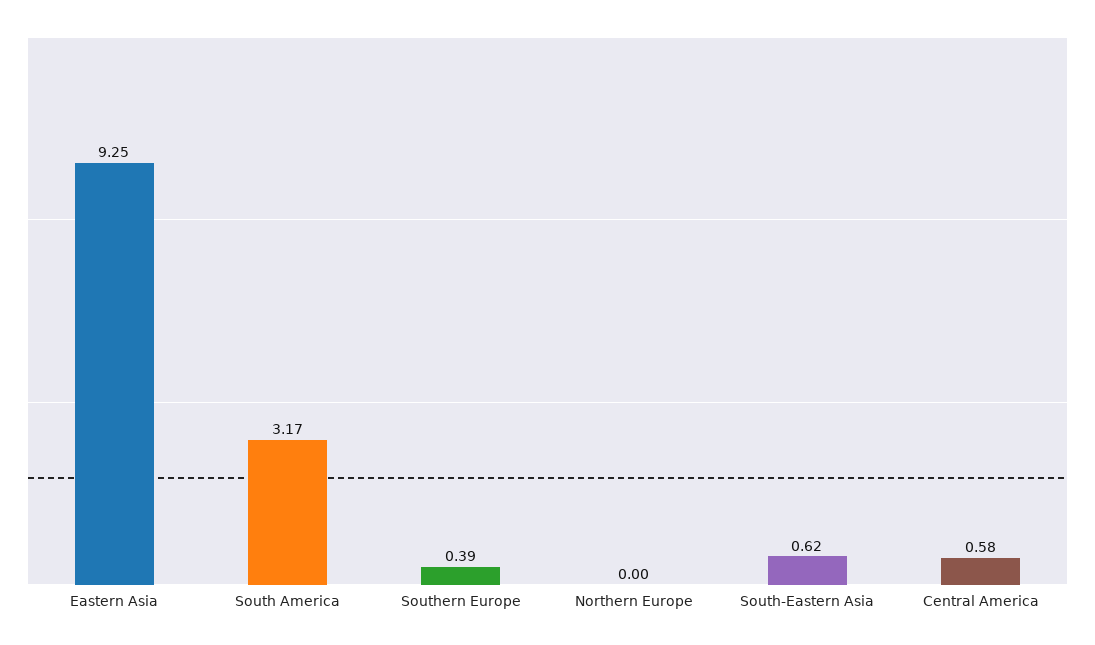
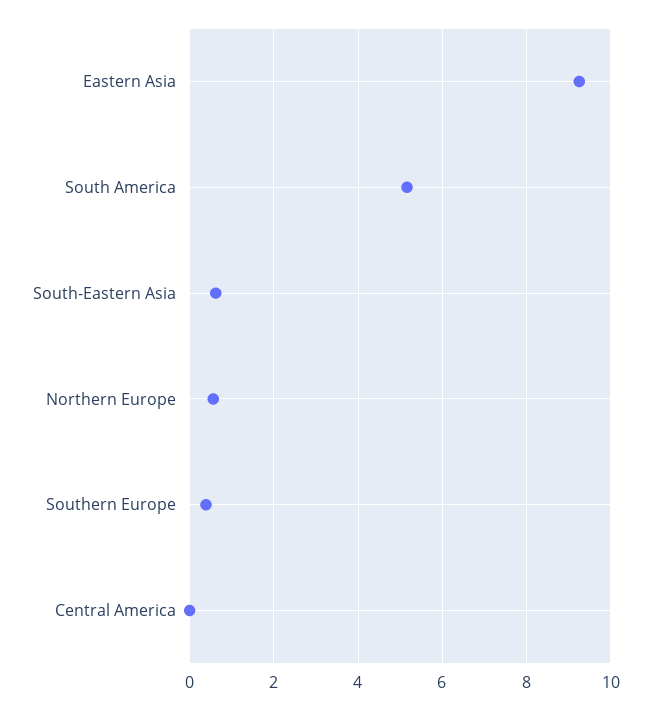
South America: 3.17 -> 5.2
Northern Europe: 0 -> 0.6
Central America: 0.58 -> 0

